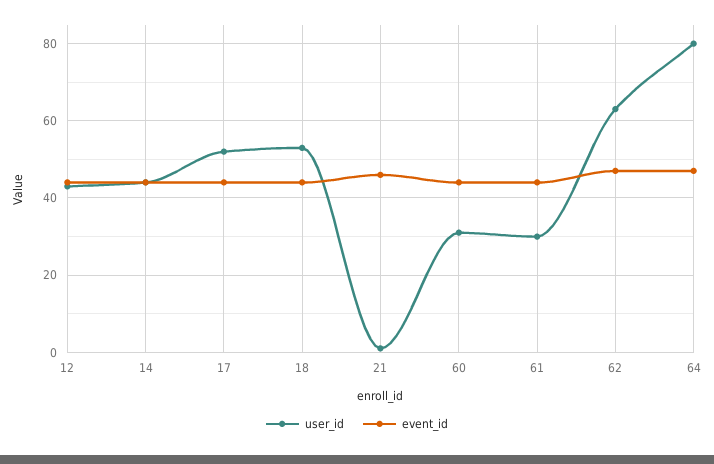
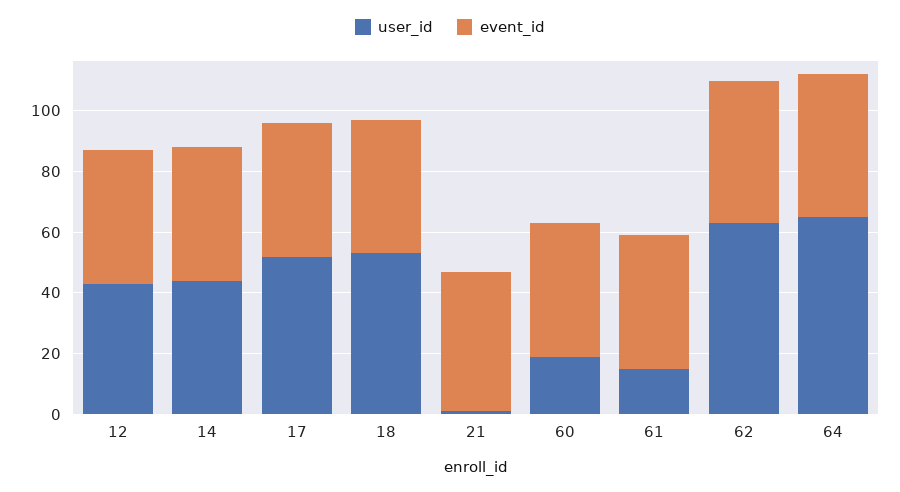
user_id, 60: 30 -> 20
user_id, 61: 30 -> 15
user_id, 64: 80 -> 65

